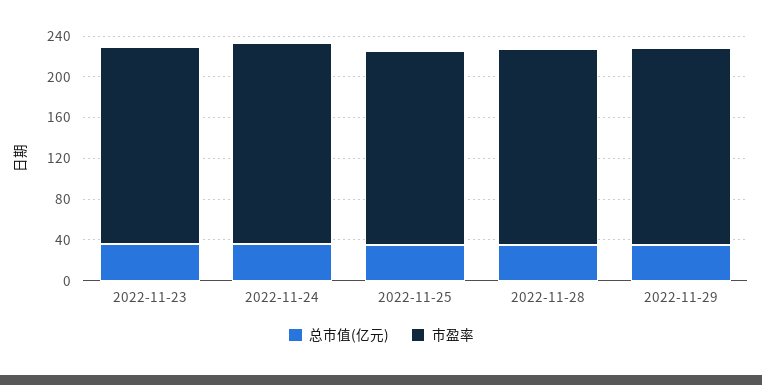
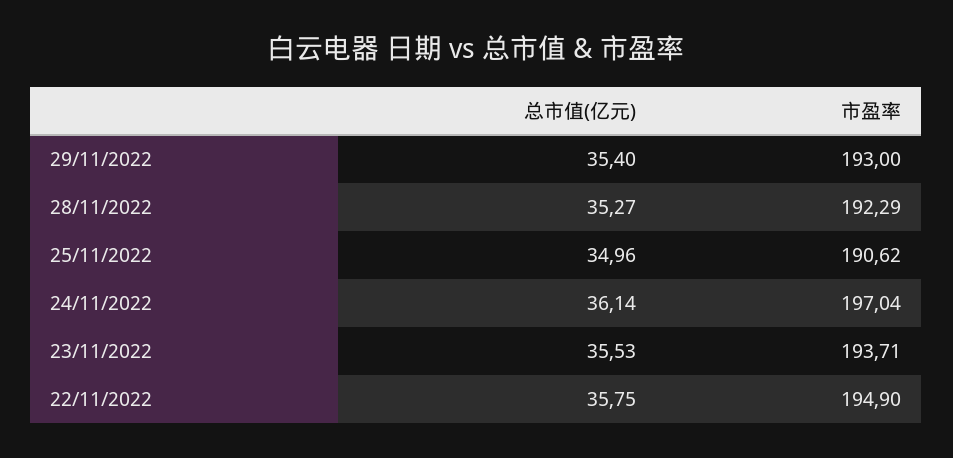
总市值(亿元), 22/11/2022: none -> 35.75
市盈率, 22/11/2022: none -> 194.9

